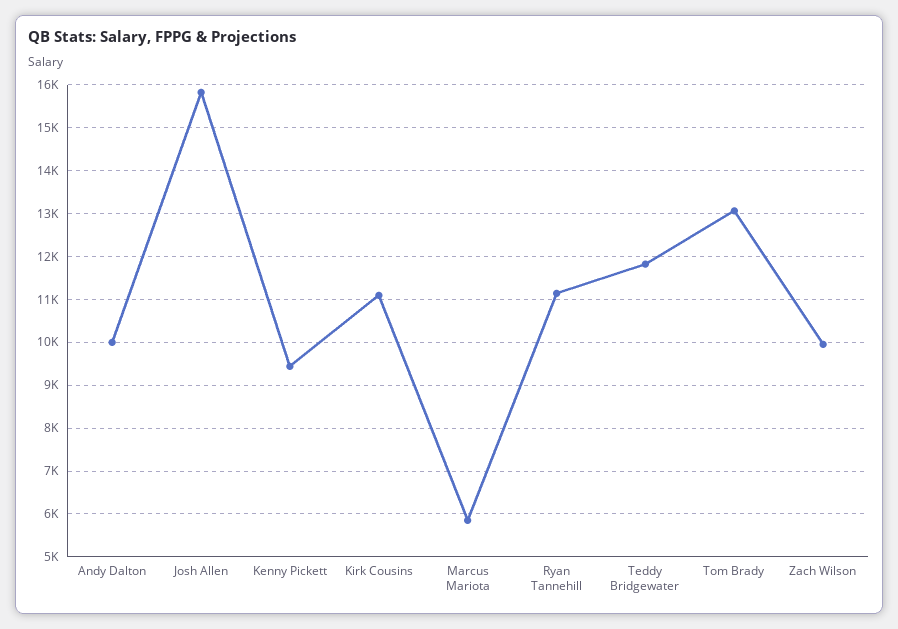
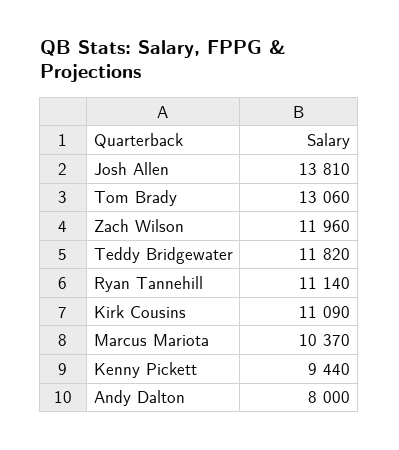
Andy Dalton: 10000 -> 8000
Josh Allen: 15800 -> 13810
Marcus Mariota: 5800 -> 10370
Zach Wilson: 10000 -> 11960

